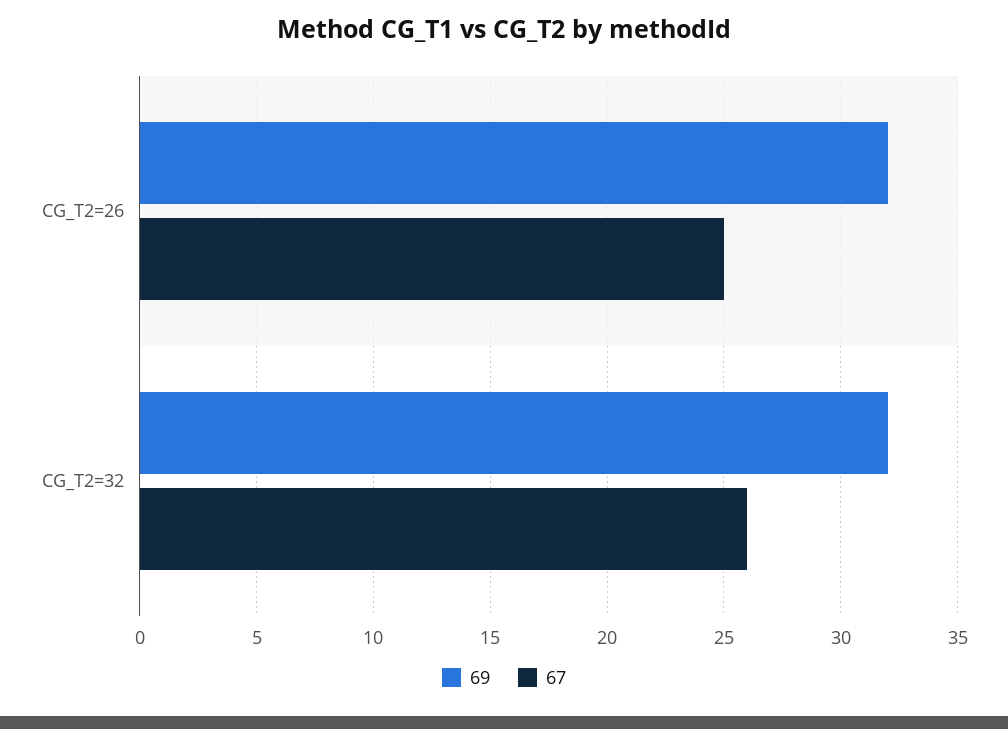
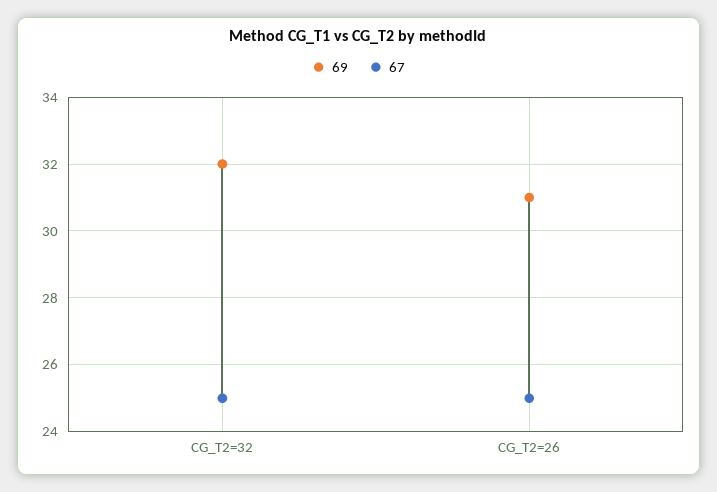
69, CG_T2=26: 32 -> 31
67, CG_T2=32: 26 -> 25

